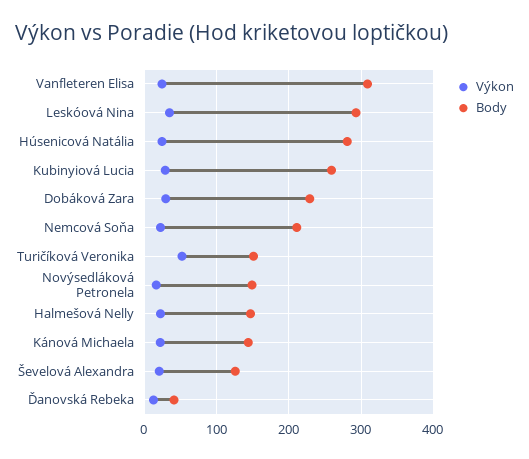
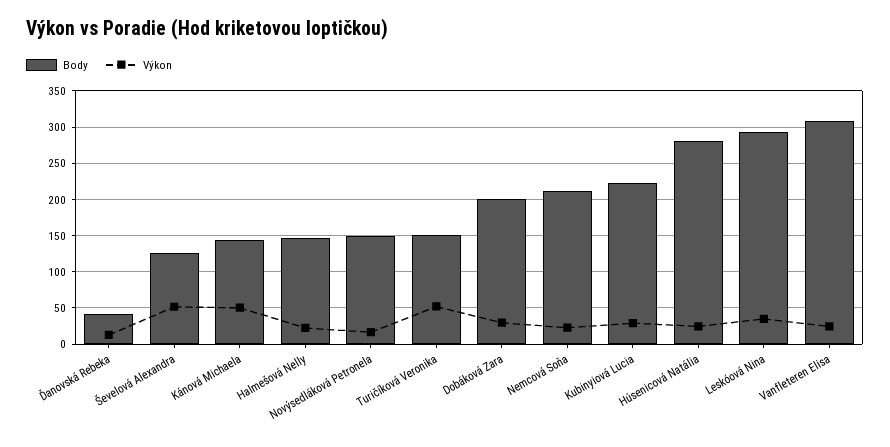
Body, Kubinyiová Lucia: 260 -> 220
Body, Dobáková Zara: 230 -> 200
Výkon, Kánová Michaela: 20 -> 50
Výkon, Ševelová Alexandra: 20 -> 50

